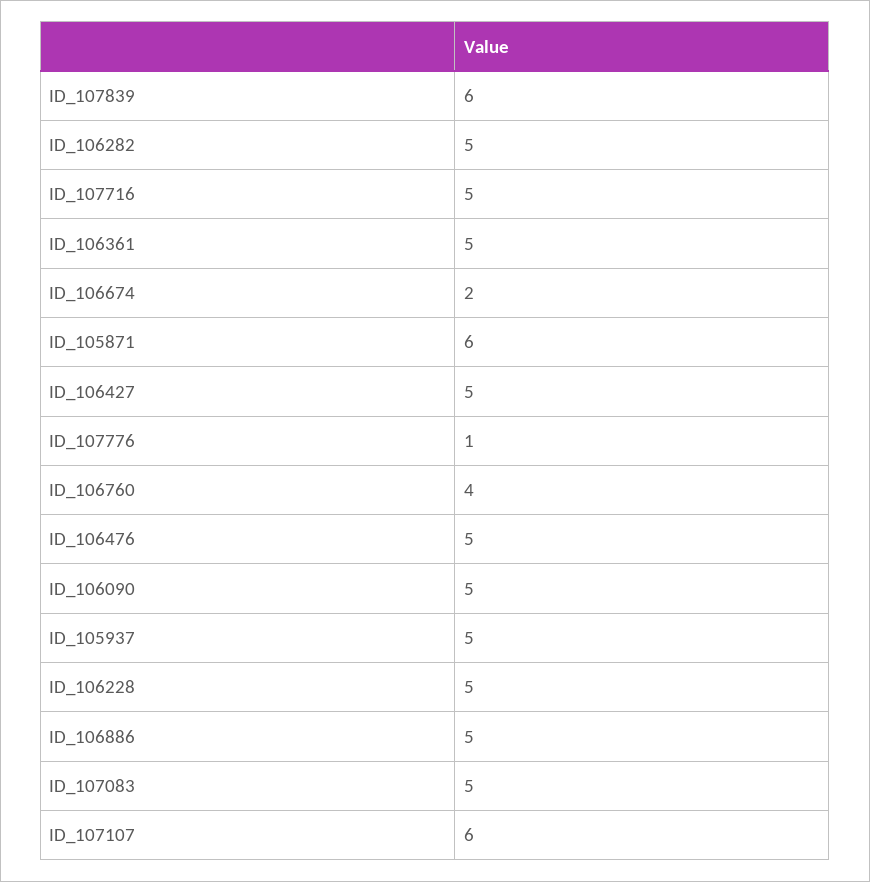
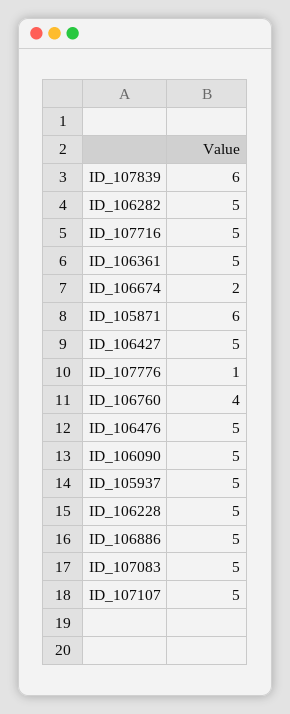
ID_107107: 6 -> 5

